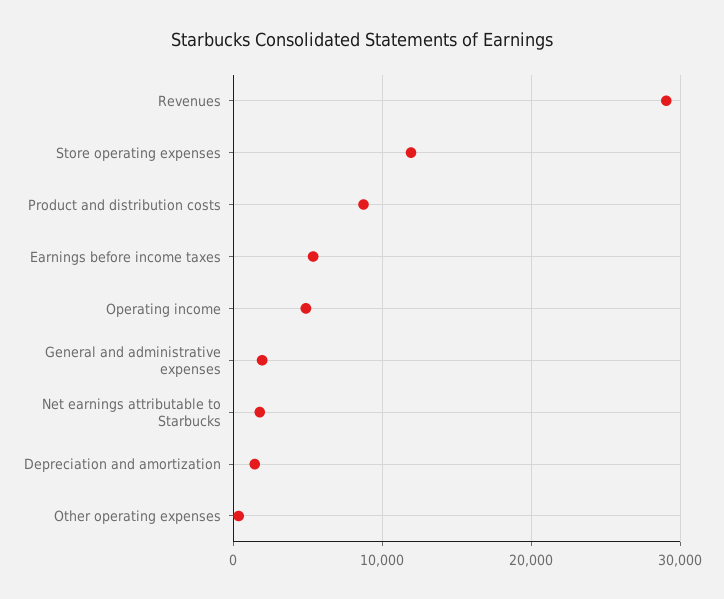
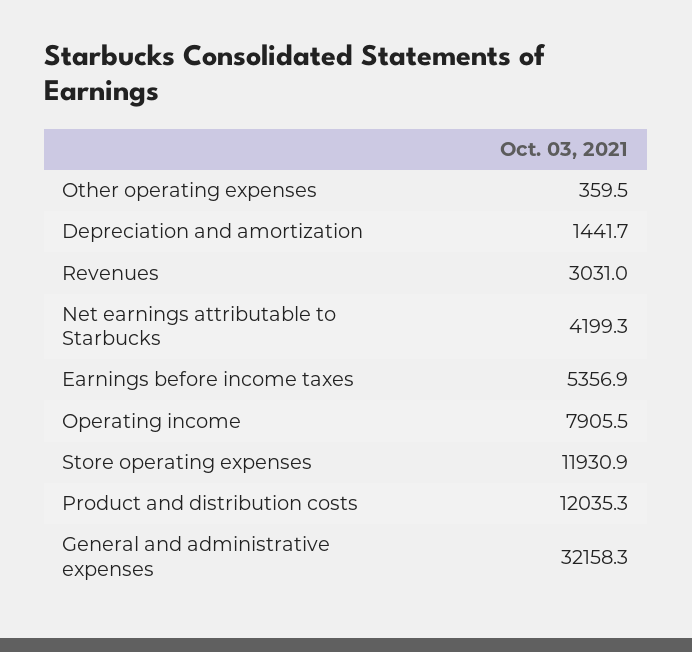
Revenues: 29000 -> 3031
Product and distribution costs: 9000 -> 12035.3
Operating income: 5000 -> 7905.5
General and administrative expenses: 2000 -> 32158.3
Net earnings attributable to Starbucks: 2000 -> 4199.3

